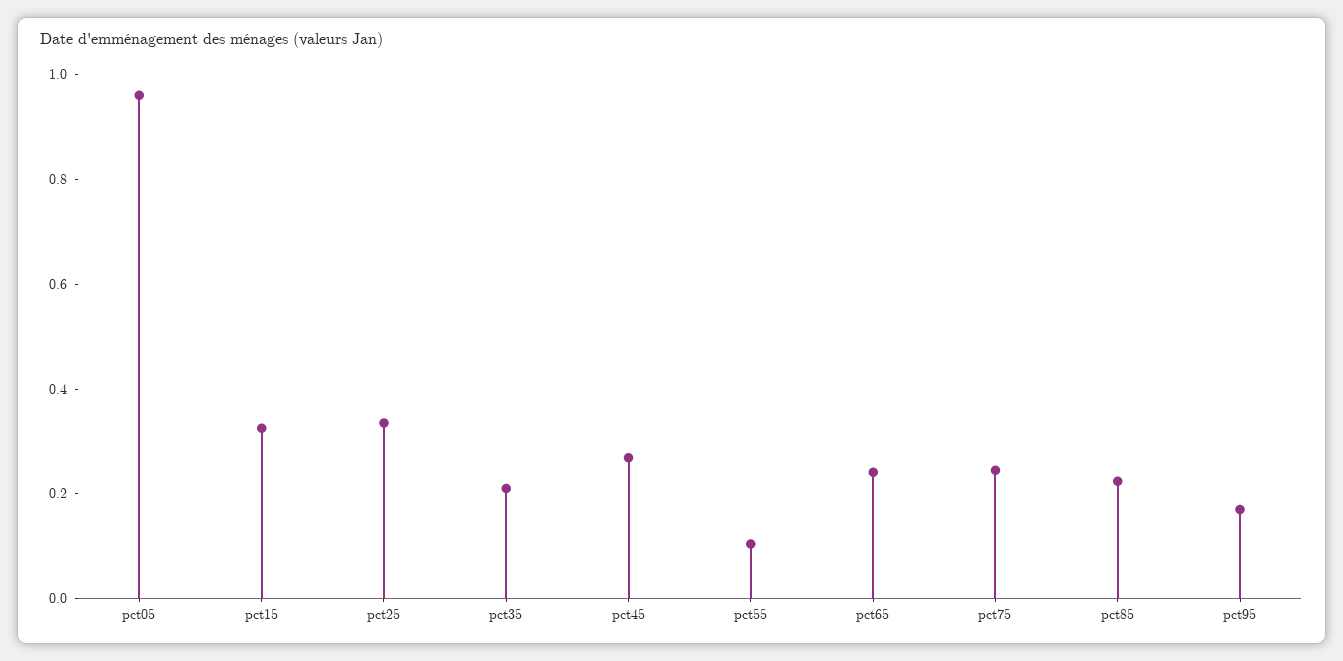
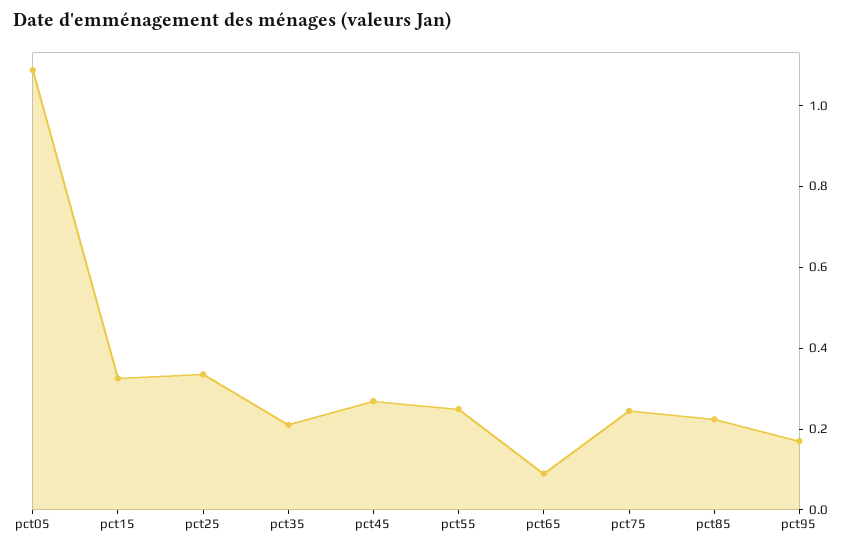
pct05: 0.95 -> 1.1
pct55: 0.1 -> 0.25
pct65: 0.25 -> 0.1

